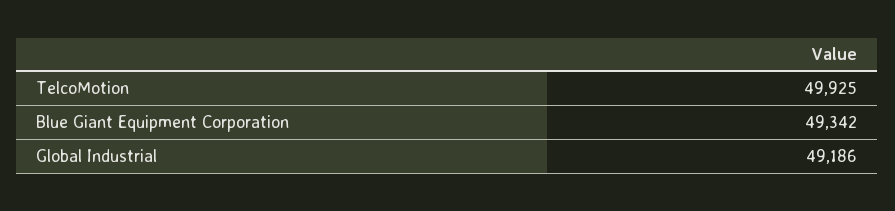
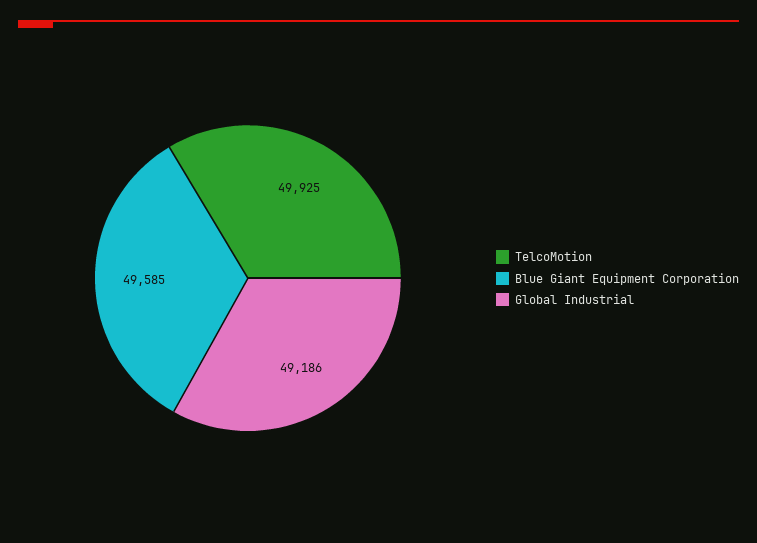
Blue Giant Equipment Corporation: 49342 -> 49585

